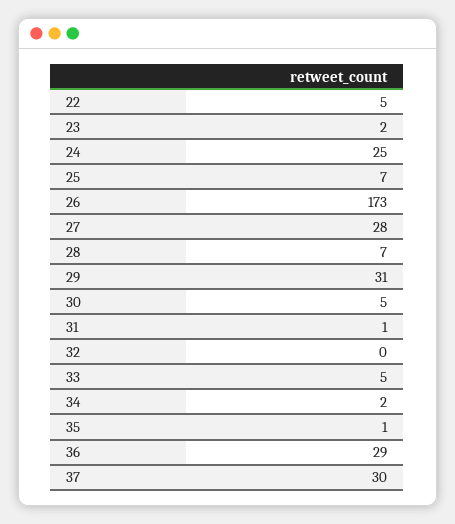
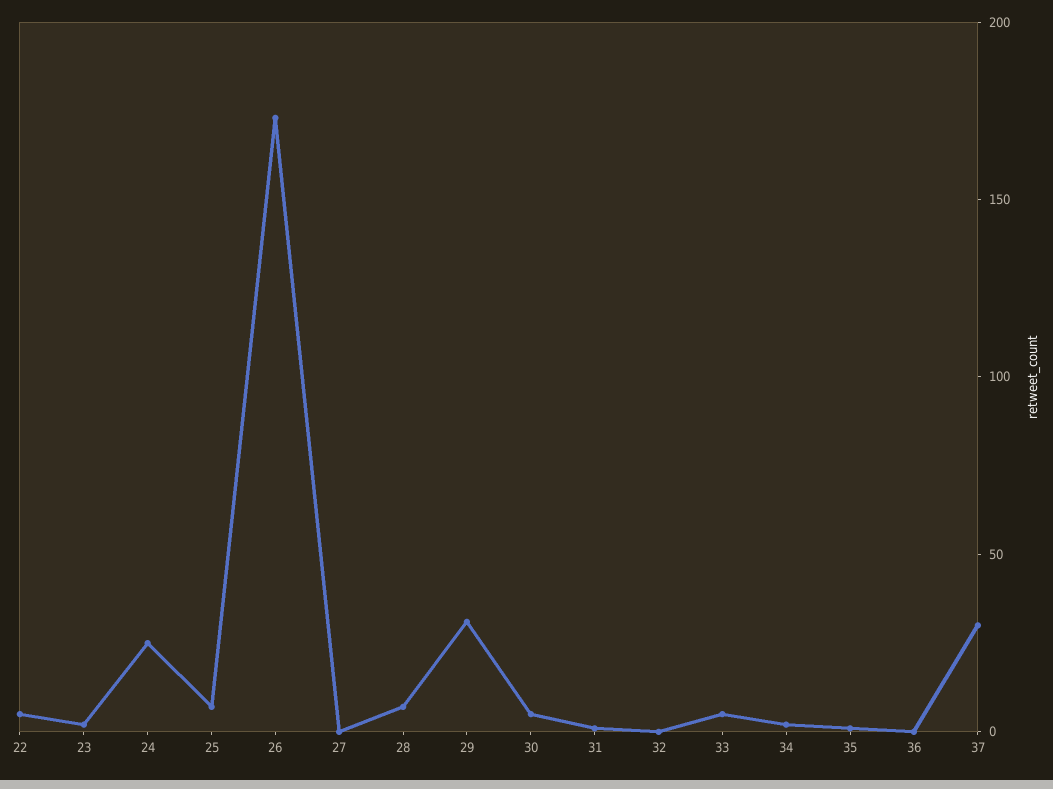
27: 28 -> 0
36: 29 -> 0

